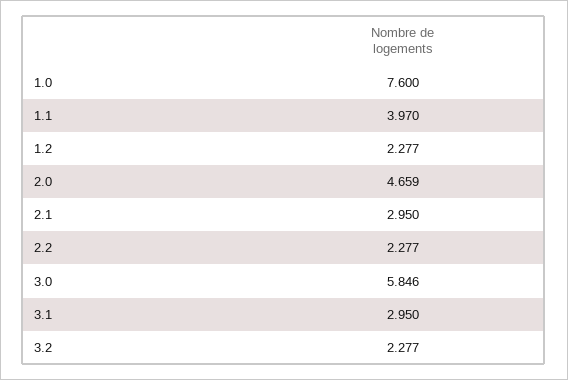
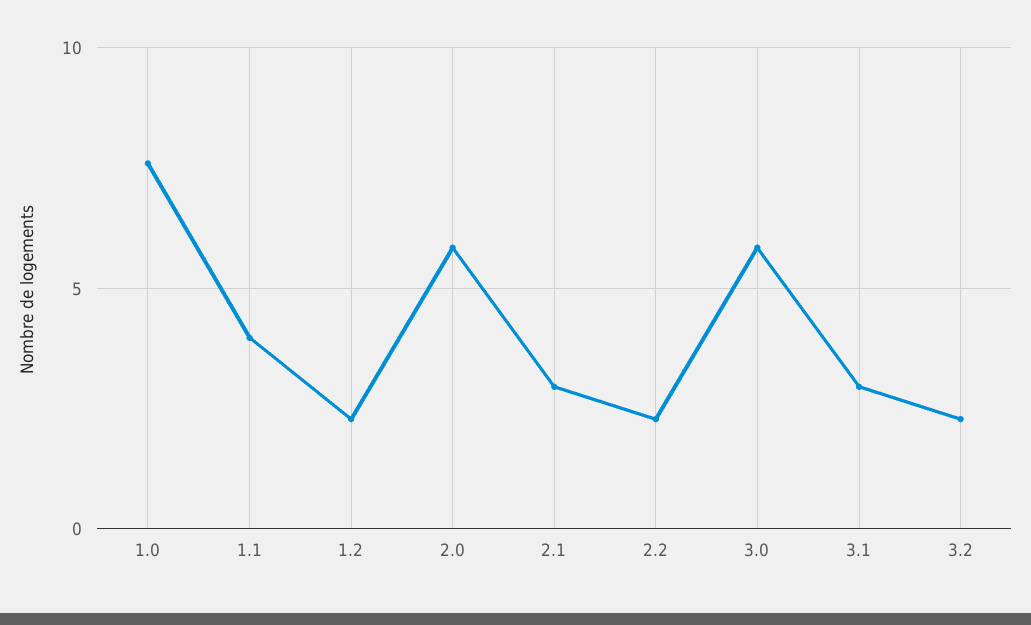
2.0: 4.659 -> 6

